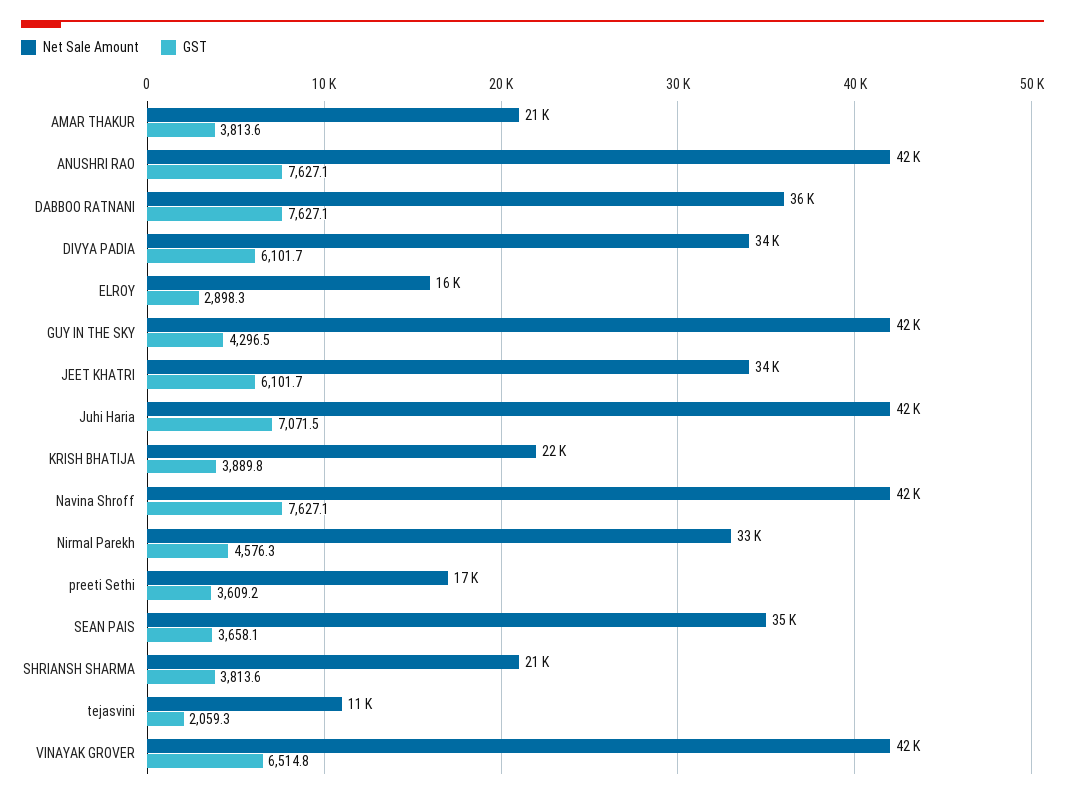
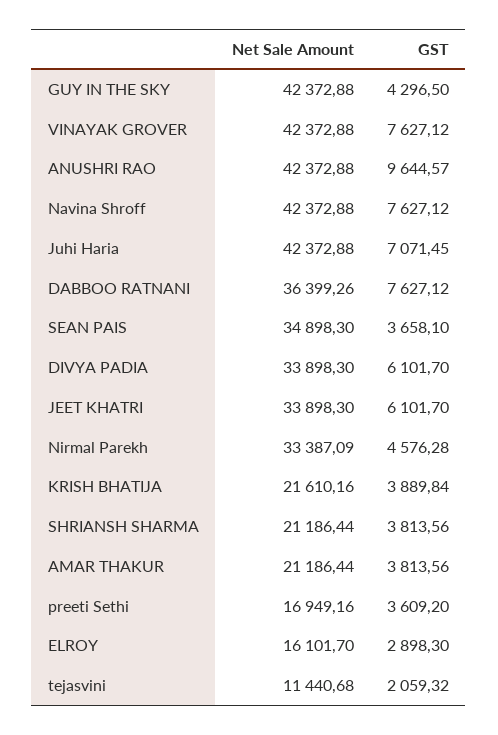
GST, ANUSHRI RAO: 7627.1 -> 9644.57
GST, VINAYAK GROVER: 6514.8 -> 7627.12

